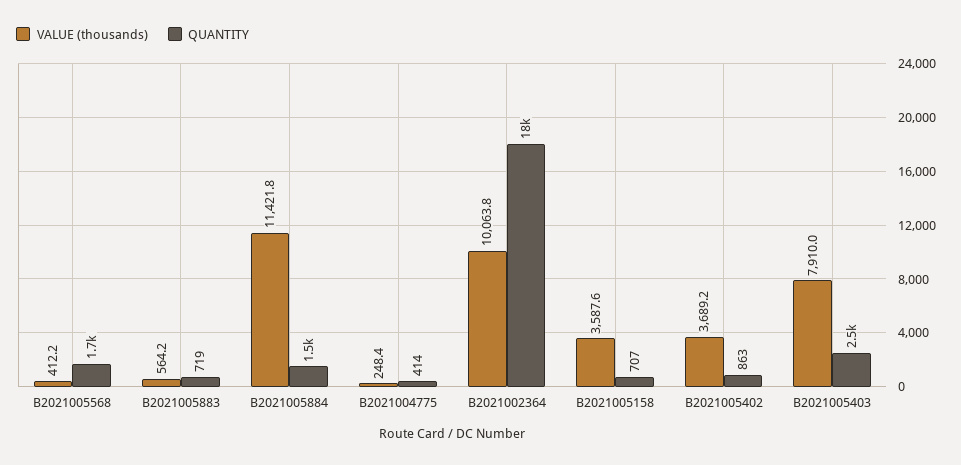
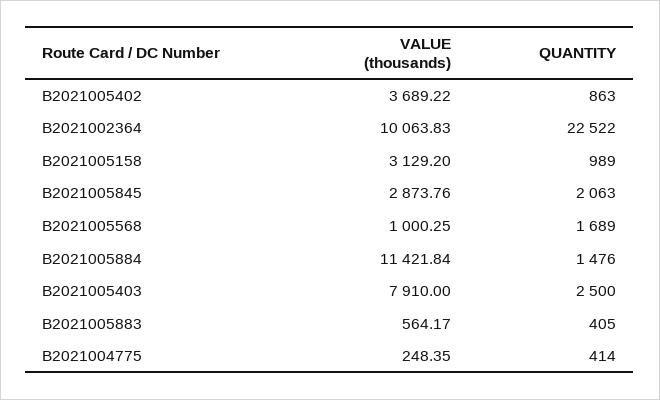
VALUE (thousands), B2021005568: 412.2 -> 1000.25
QUANTITY, B2021005883: 719 -> 405
QUANTITY, B2021002364: 18000 -> 22522
VALUE (thousands), B2021005158: 3587.6 -> 3129.2
QUANTITY, B2021005158: 707 -> 989
VALUE (thousands), B2021005845: none -> 2873.76
QUANTITY, B2021005845: none -> 2063

